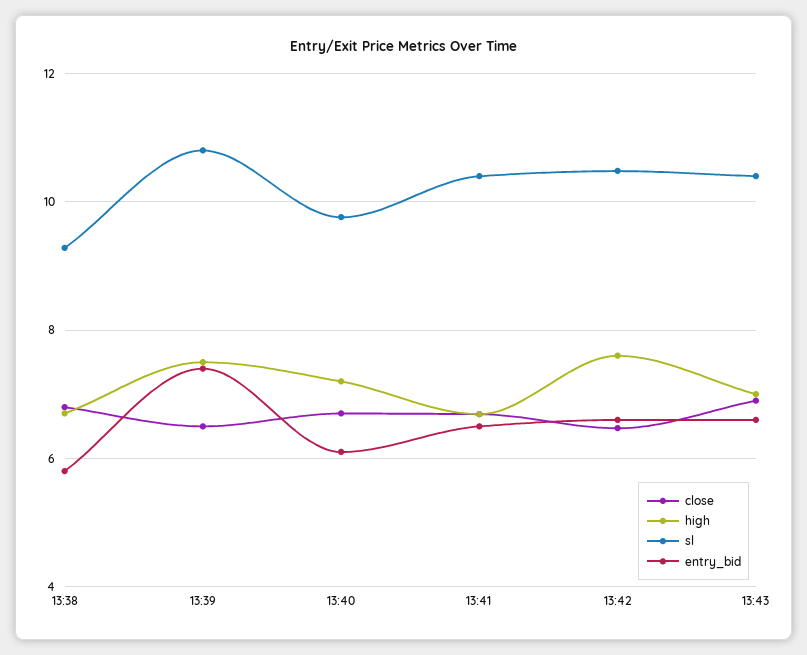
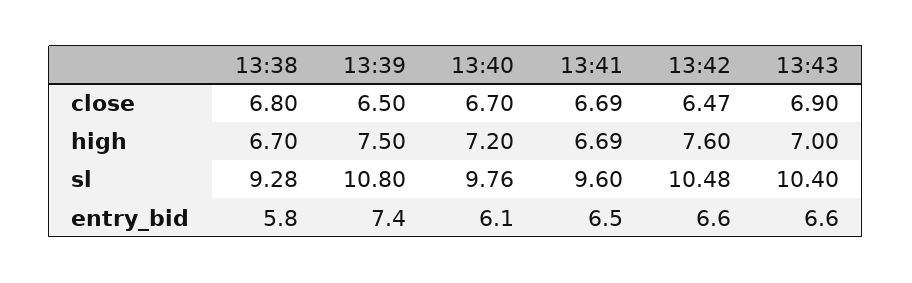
sl, 13:41: 10.4 -> 9.6

